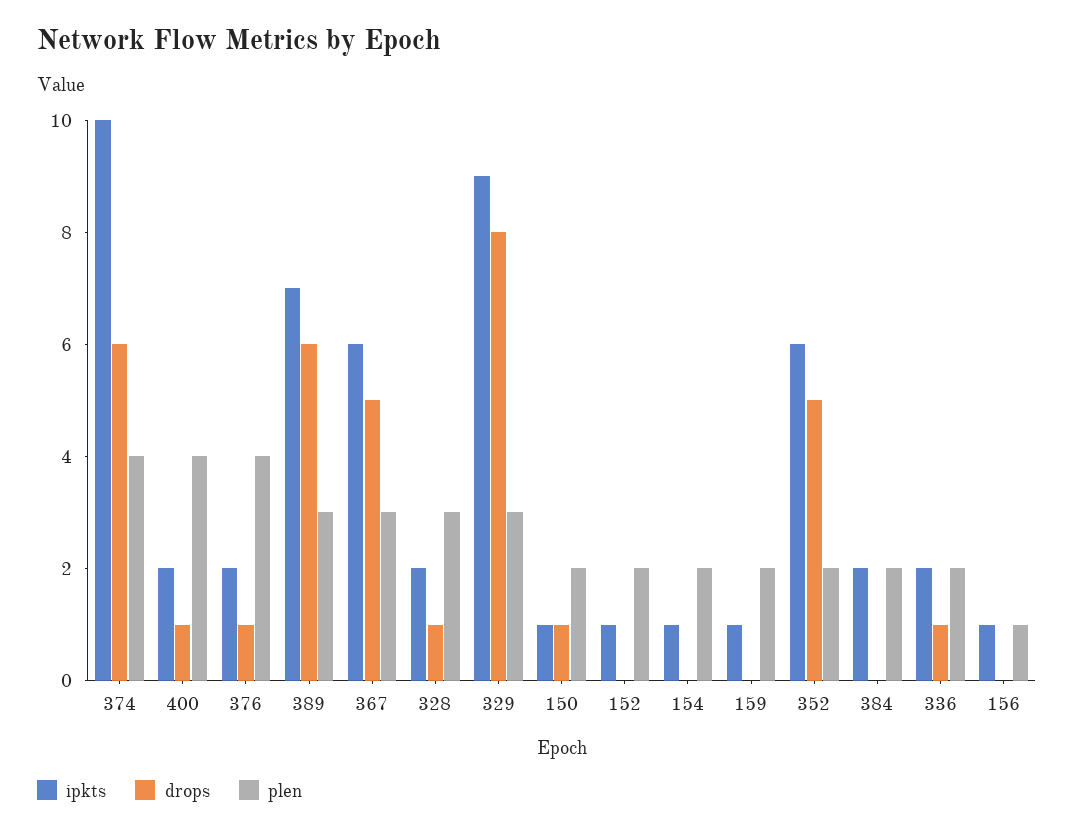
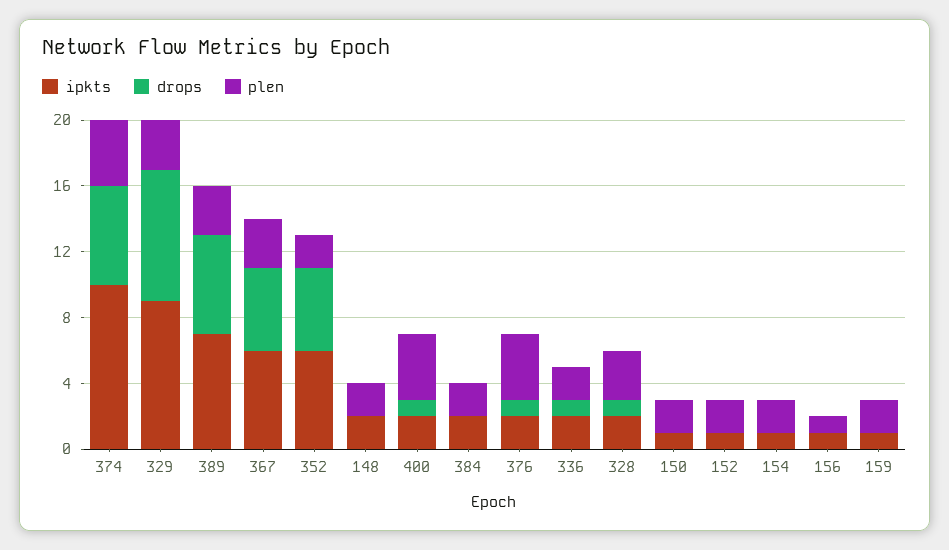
drops, 150: 1 -> 0
ipkts, 148: none -> 2
drops, 148: none -> 0
plen, 148: none -> 2

